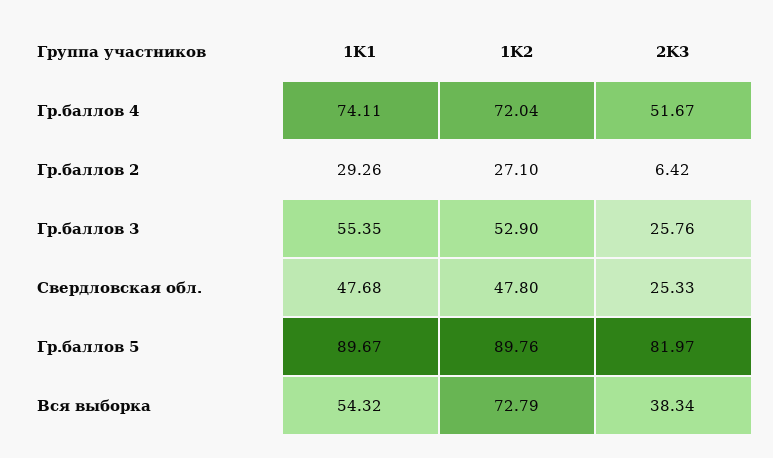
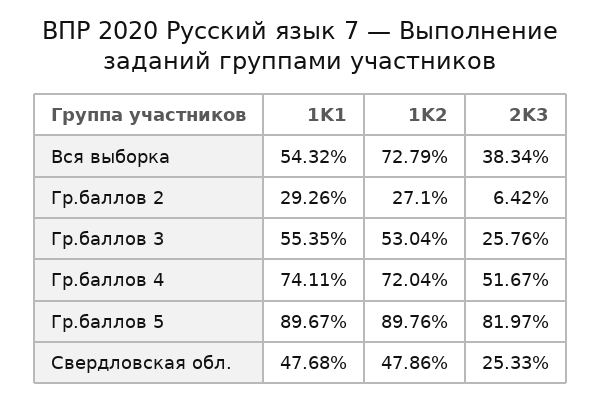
1K2, Гр.баллов 3: 52.9 -> 53.04
1K2, Свердловская обл.: 47.8 -> 47.86

